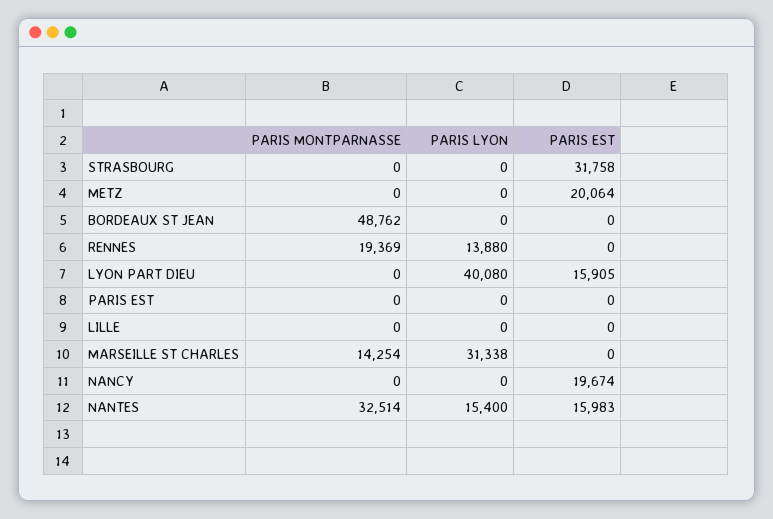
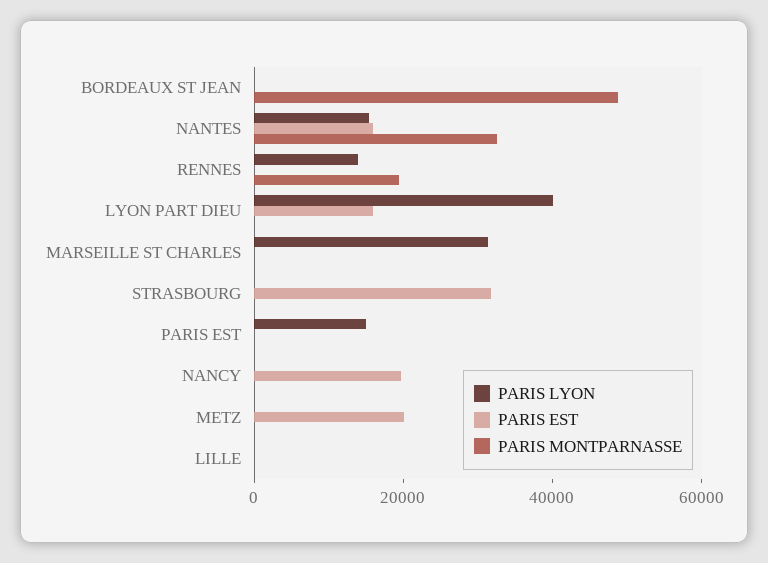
PARIS LYON, PARIS EST: 0 -> 15000
PARIS MONTPARNASSE, MARSEILLE ST CHARLES: 14254 -> 0

